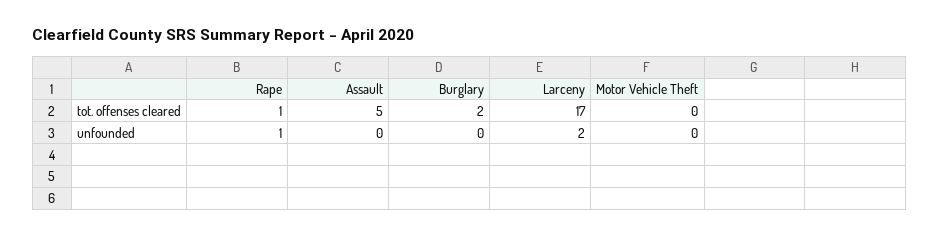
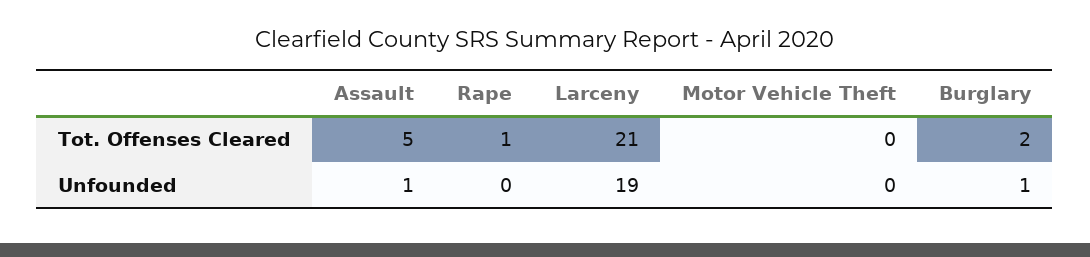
Larceny, tot. offenses cleared: 17 -> 21
Rape, unfounded: 1 -> 0
Assault, unfounded: 0 -> 1
Burglary, unfounded: 0 -> 1
Larceny, unfounded: 2 -> 19

